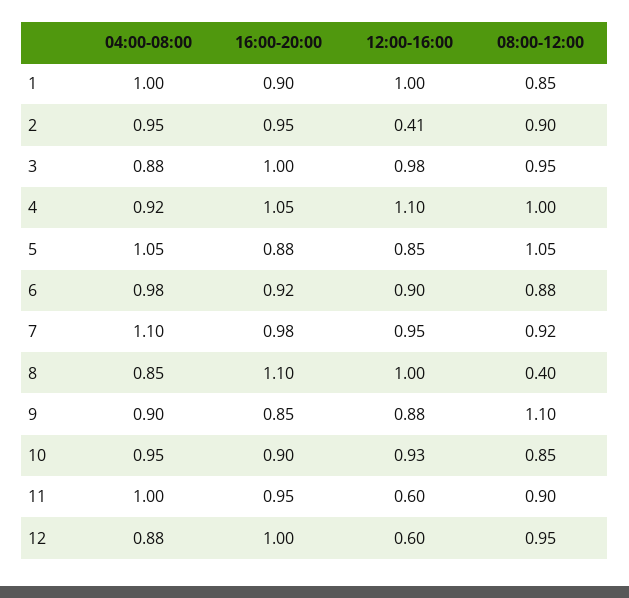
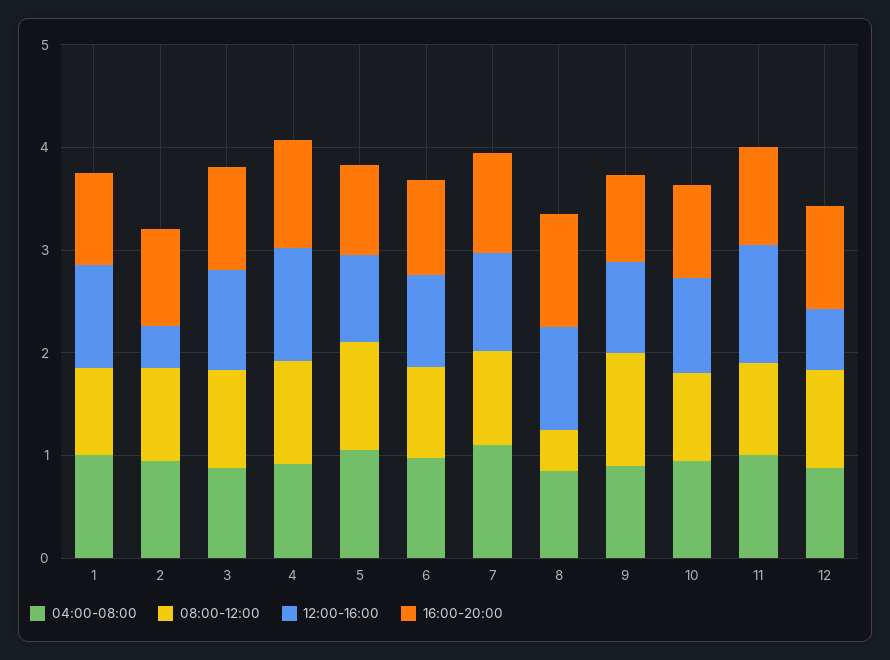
12:00-16:00, 11: 0.6 -> 1.2

